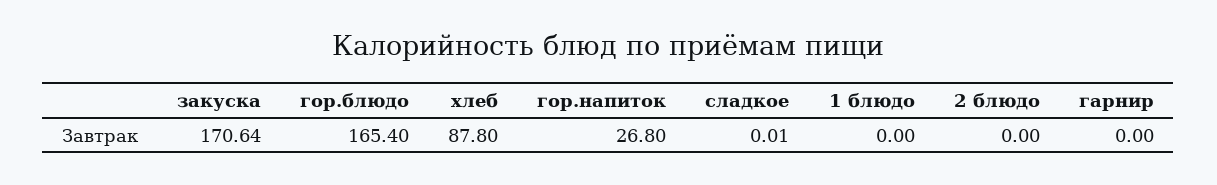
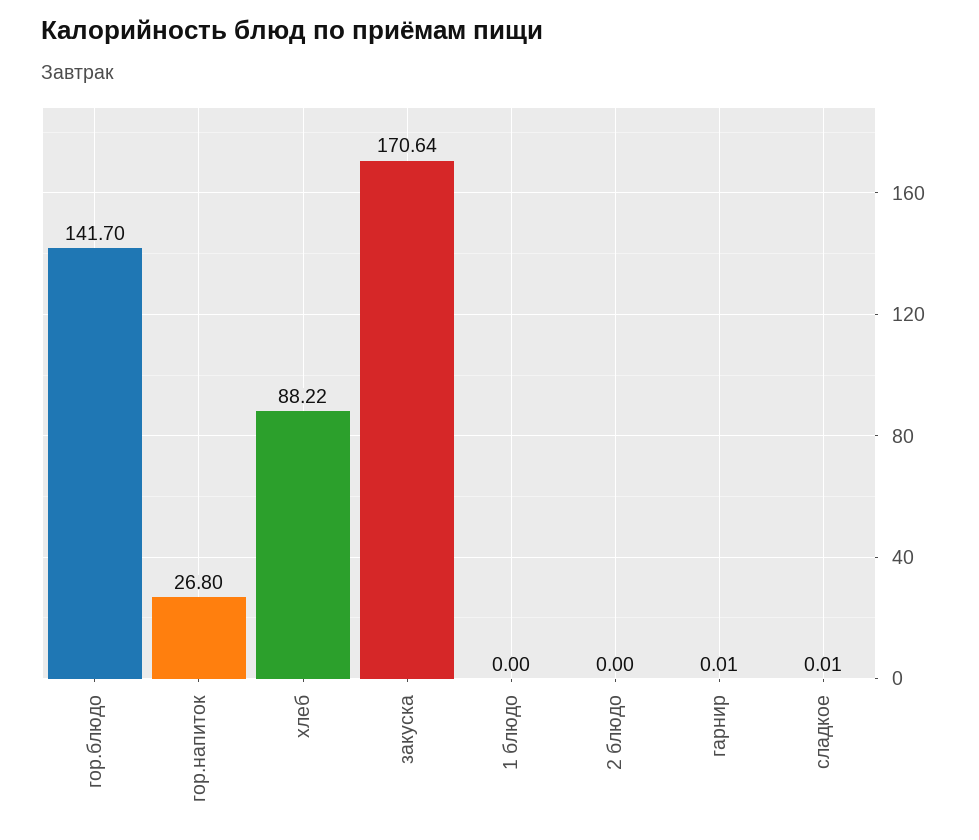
гор.блюдо: 165.4 -> 141.7
хлеб: 87.8 -> 88.22
гарнир: 0 -> 0.01

